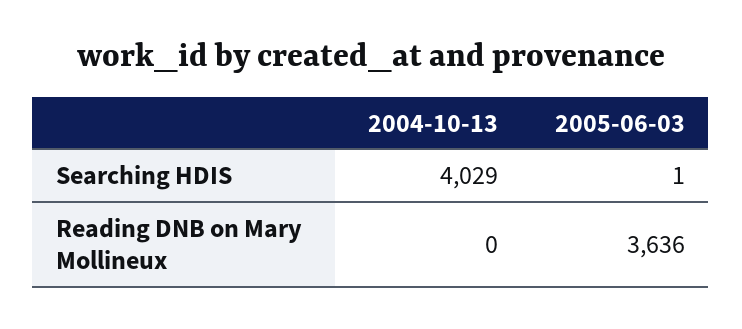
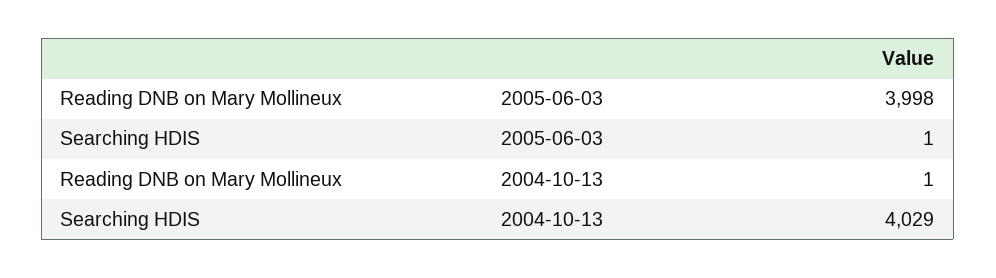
2004-10-13, Reading DNB on Mary Mollineux: 0 -> 1
2005-06-03, Reading DNB on Mary Mollineux: 3636 -> 3998

